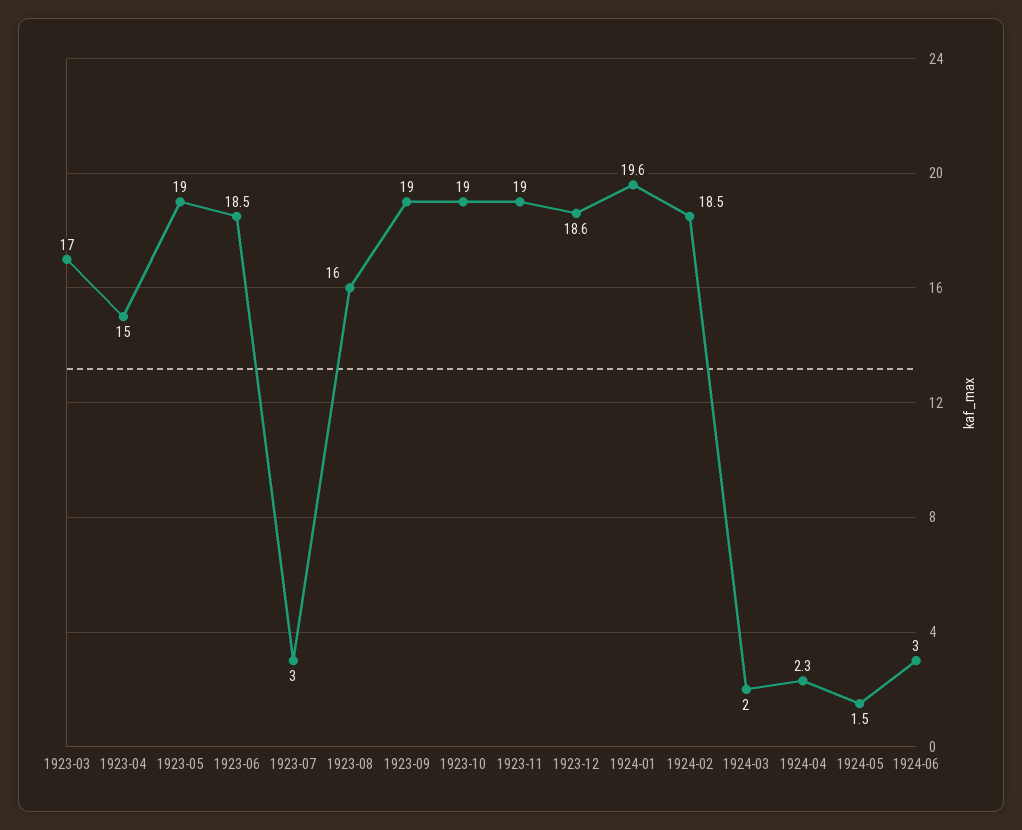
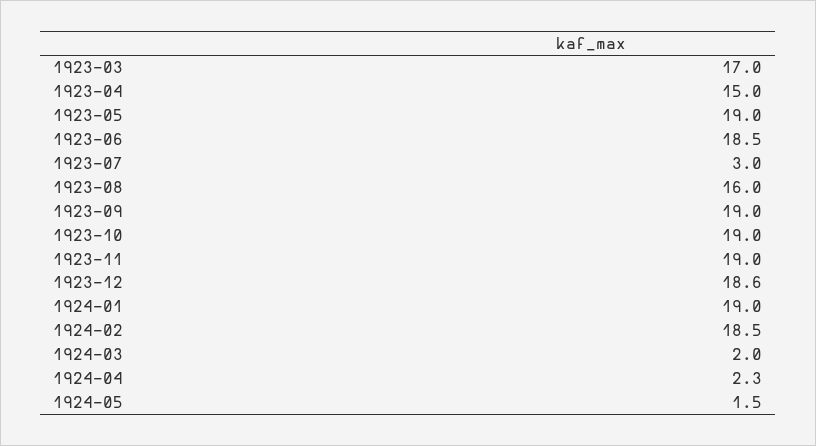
1924-01: 19.6 -> 19
1924-06: 3 -> none

